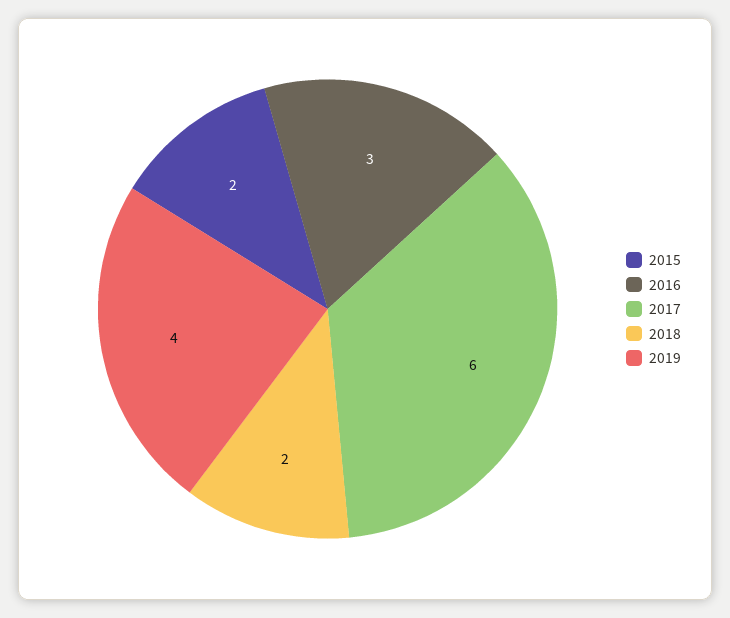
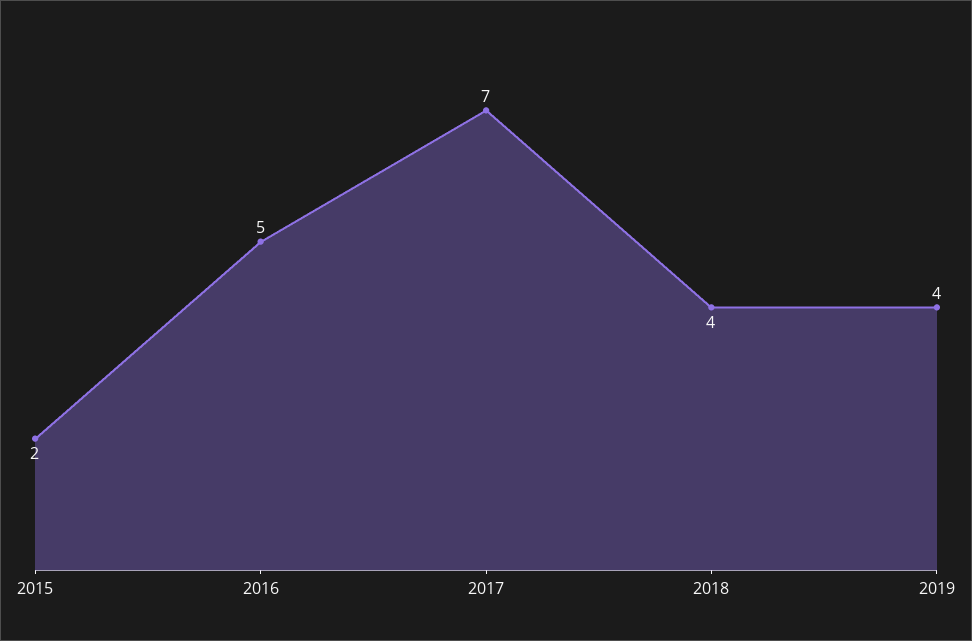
2016: 3 -> 5
2017: 6 -> 7
2018: 2 -> 4

